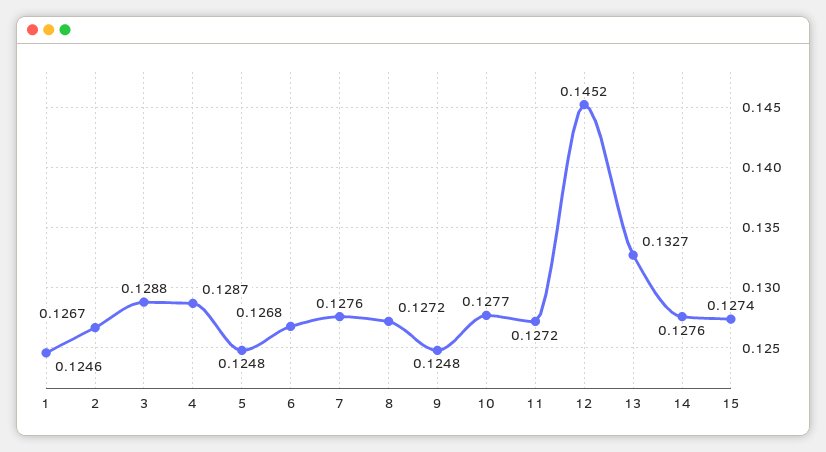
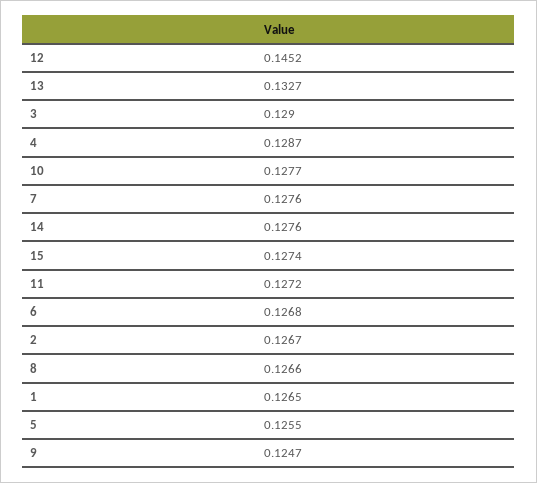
1: 0.1246 -> 0.1265
3: 0.1288 -> 0.129
5: 0.1248 -> 0.1255
8: 0.1272 -> 0.1266
9: 0.1248 -> 0.1247

